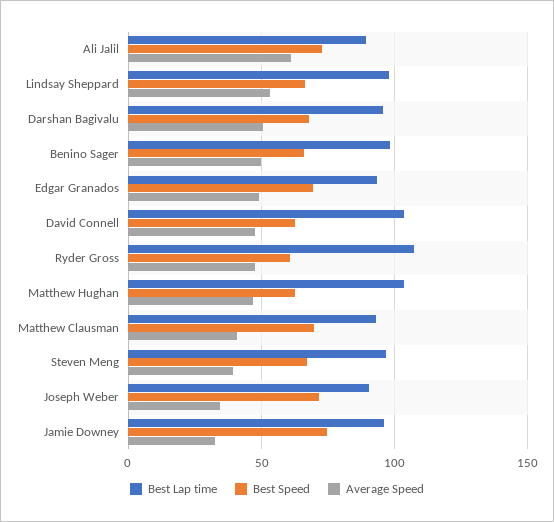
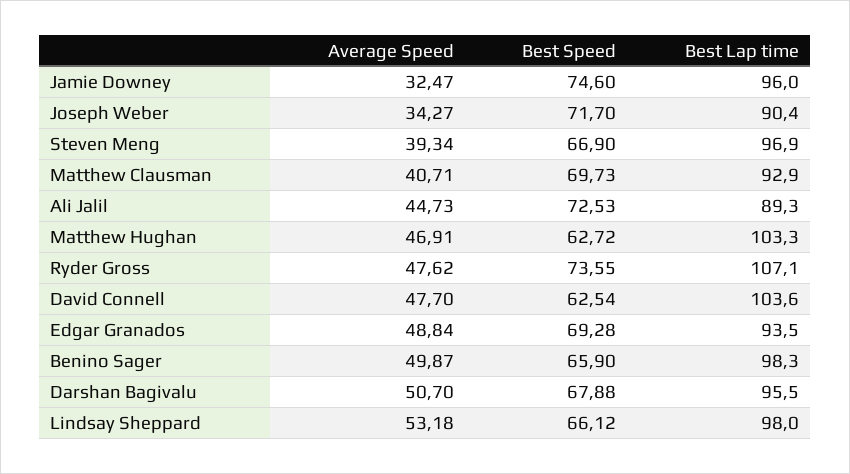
Average Speed, Ali Jalil: 60 -> 44.73
Best Speed, Ryder Gross: 60 -> 73.55

